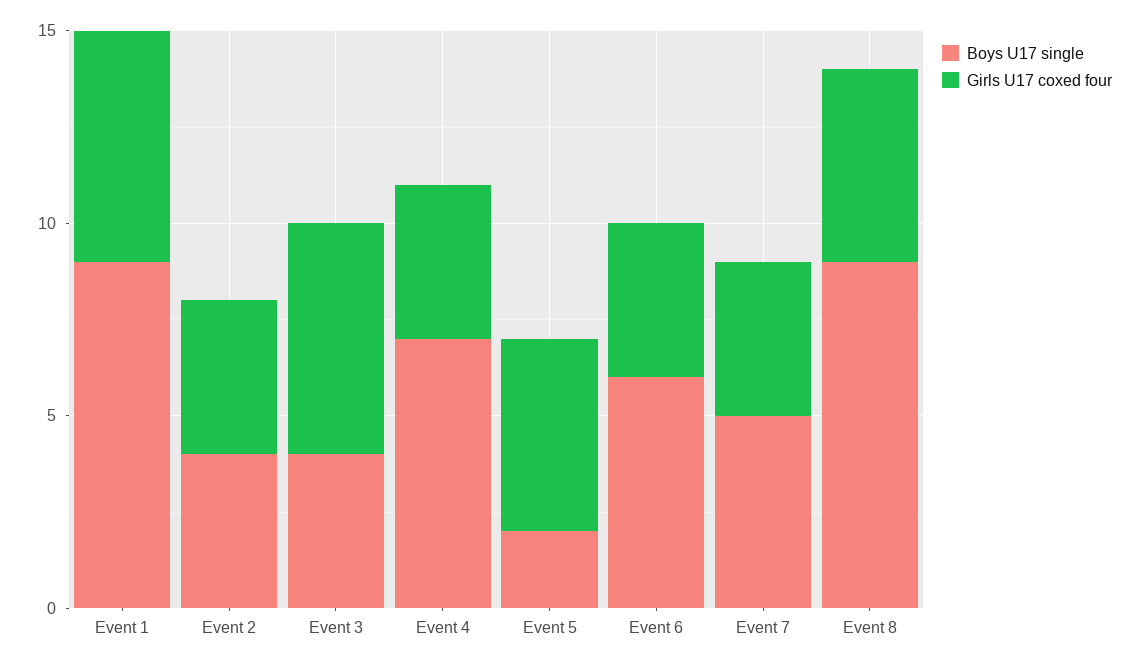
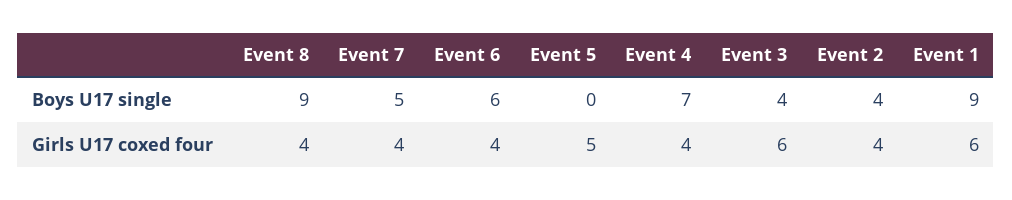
Boys U17 single, Event 5: 2 -> 0
Girls U17 coxed four, Event 8: 5 -> 4

